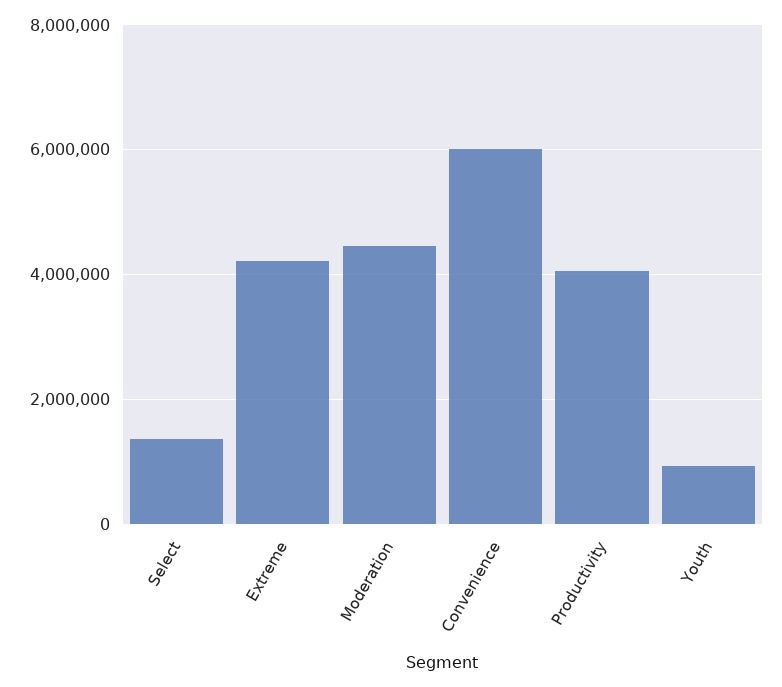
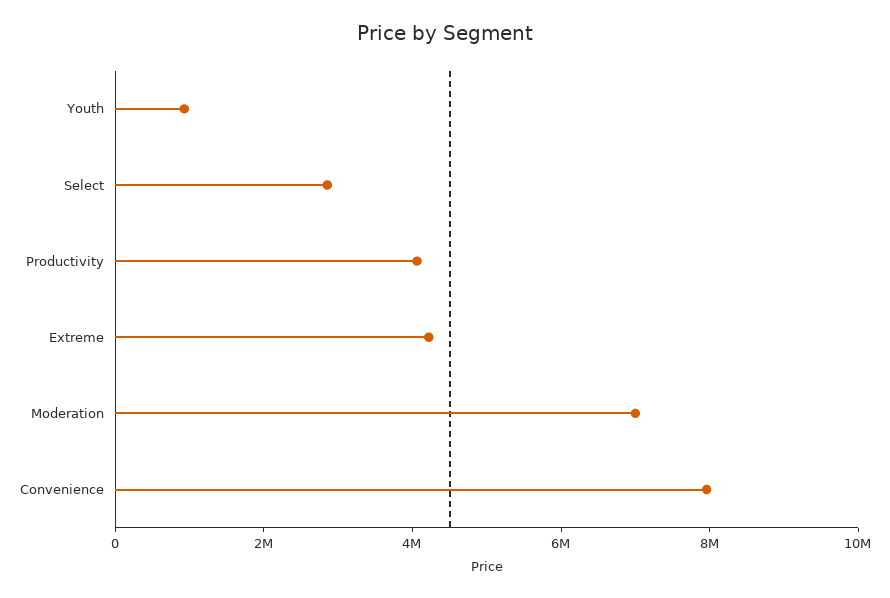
Select: 1400000 -> 3000000
Moderation: 4400000 -> 7000000
Convenience: 6000000 -> 8000000

